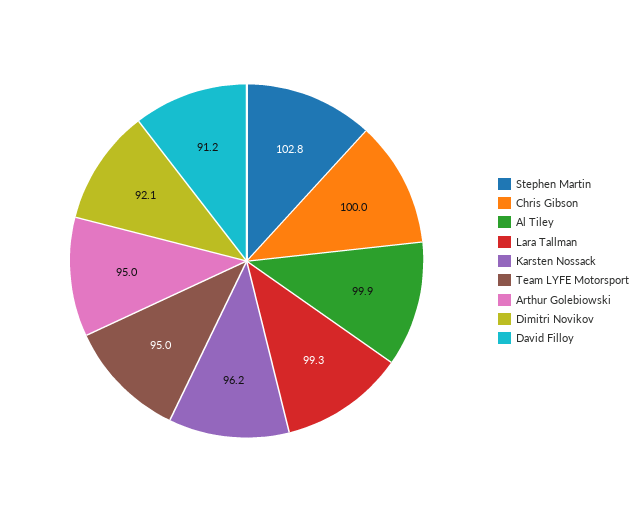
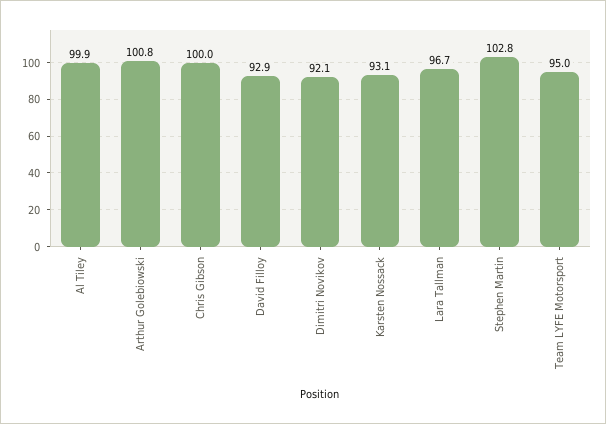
Lara Tallman: 99.3 -> 96.7
Karsten Nossack: 96.2 -> 93.1
Arthur Golebiowski: 95 -> 100.8
David Filloy: 91.2 -> 92.9

